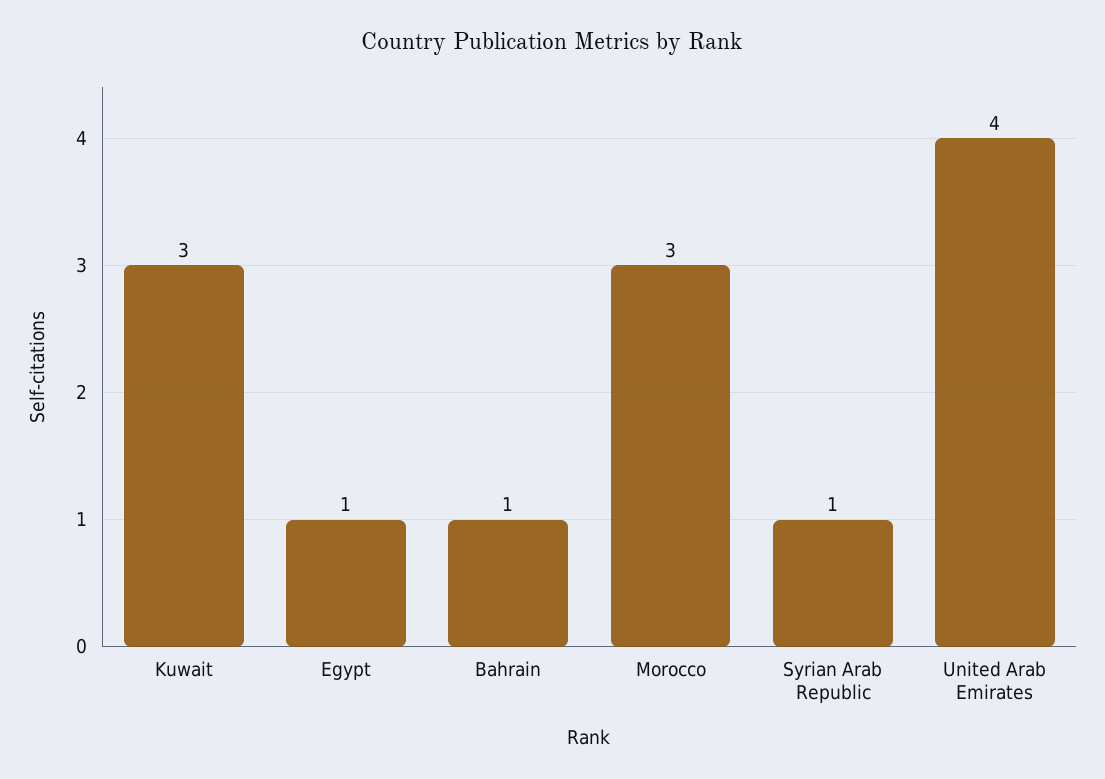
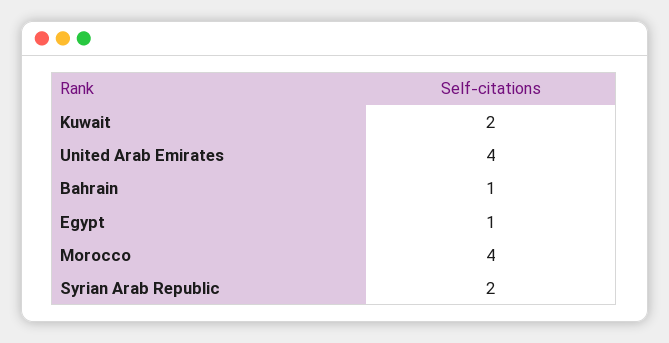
Kuwait: 3 -> 2
Morocco: 3 -> 4
Syrian Arab Republic: 1 -> 2

